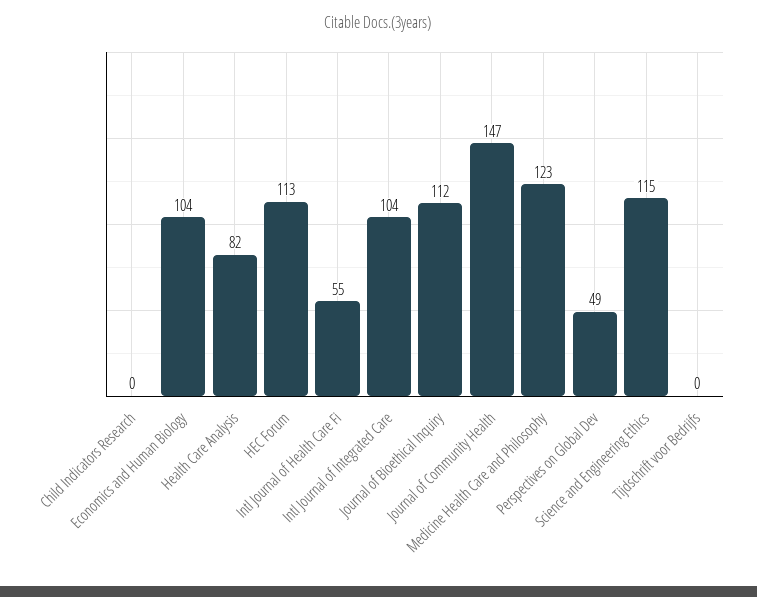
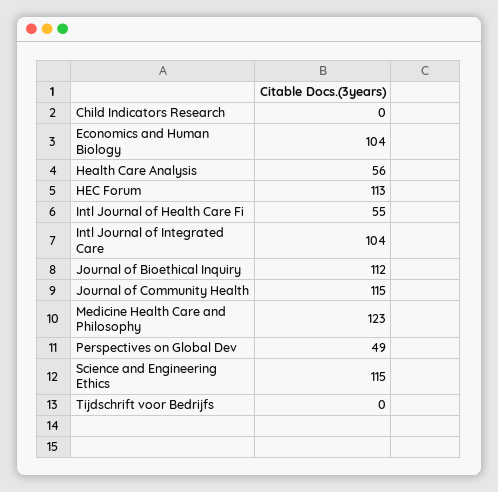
Health Care Analysis: 82 -> 56
Journal of Community Health: 147 -> 115

